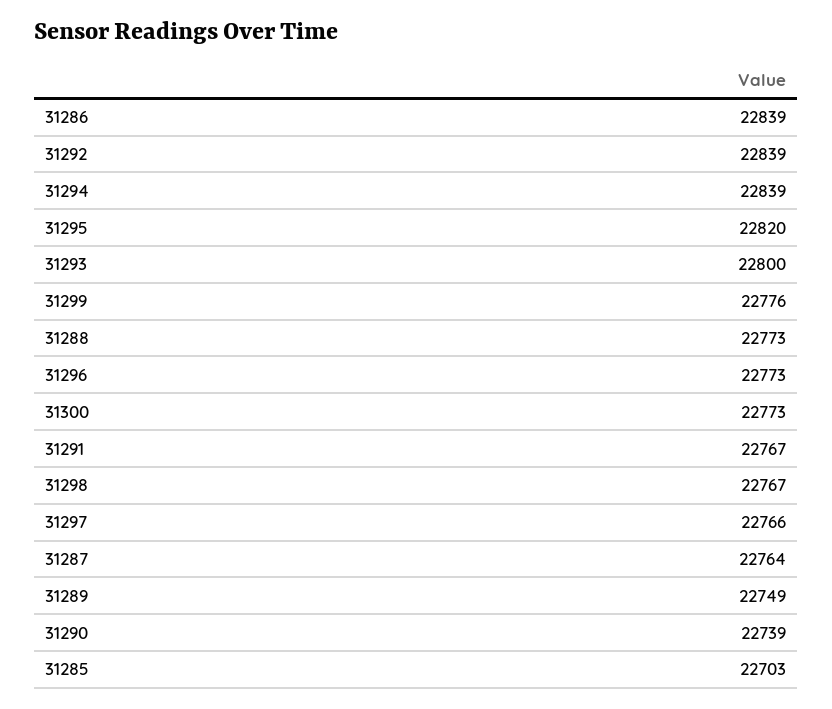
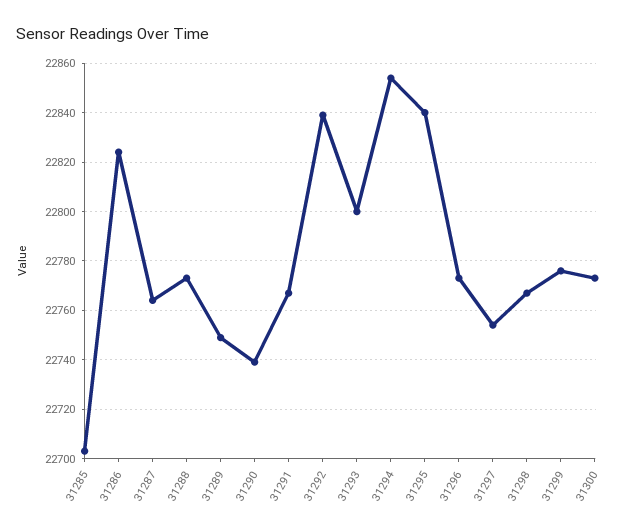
31286: 22839 -> 22825
31294: 22839 -> 22855
31295: 22820 -> 22840
31297: 22766 -> 22755

